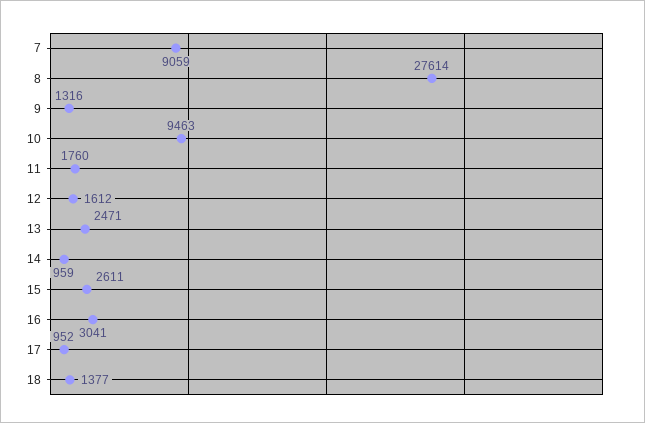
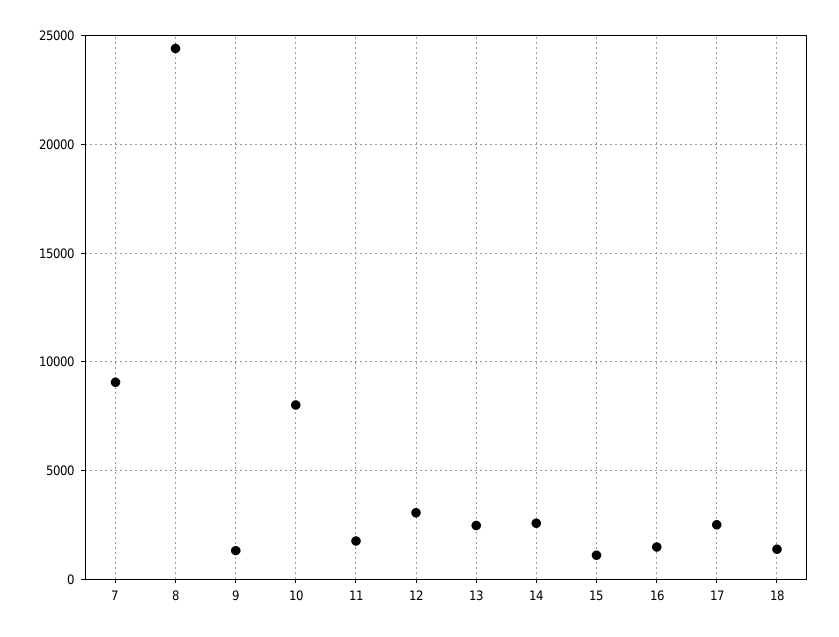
8: 27614 -> 24500
10: 9463 -> 8000
12: 1612 -> 3000
14: 959 -> 2500
15: 2611 -> 1000
16: 3041 -> 1500
17: 952 -> 2500

